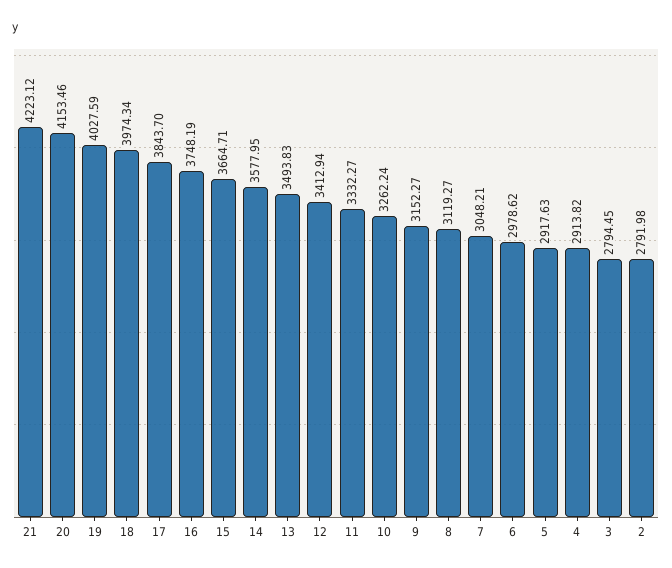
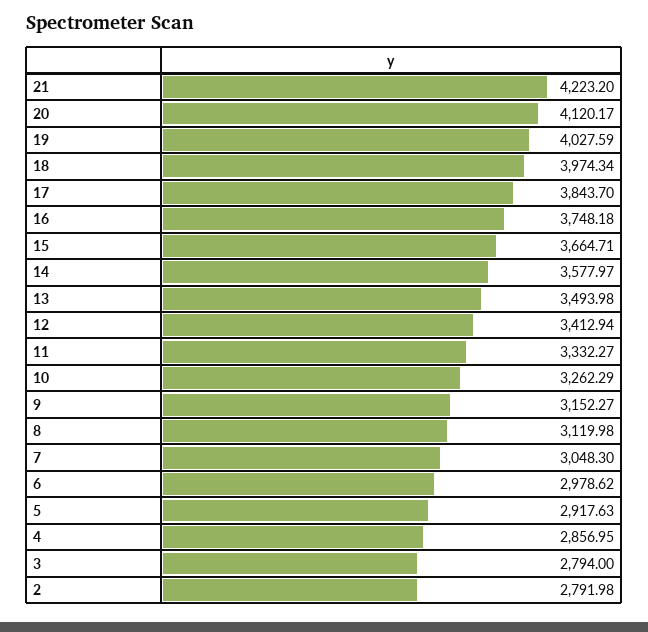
21: 4223.12 -> 4223.2
20: 4153.46 -> 4120.17
16: 3748.19 -> 3748.18
14: 3577.95 -> 3577.97
13: 3493.83 -> 3493.98
10: 3262.24 -> 3262.29
8: 3119.27 -> 3119.98
7: 3048.21 -> 3048.3
4: 2913.82 -> 2856.95
3: 2794.45 -> 2794

